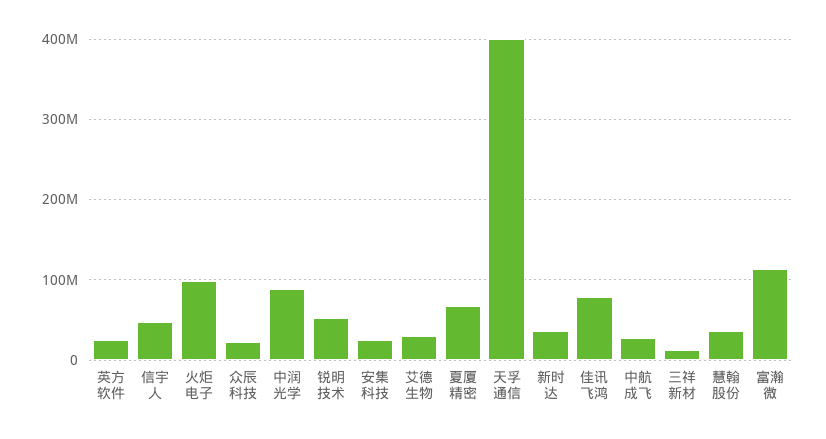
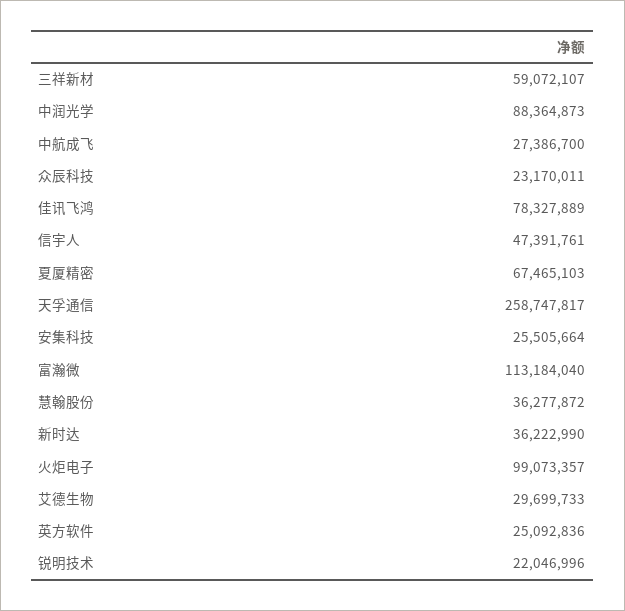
锐明技术: 50000000 -> 22046996
天孚通信: 400000000 -> 258747817
三祥新材: 10000000 -> 59072107

